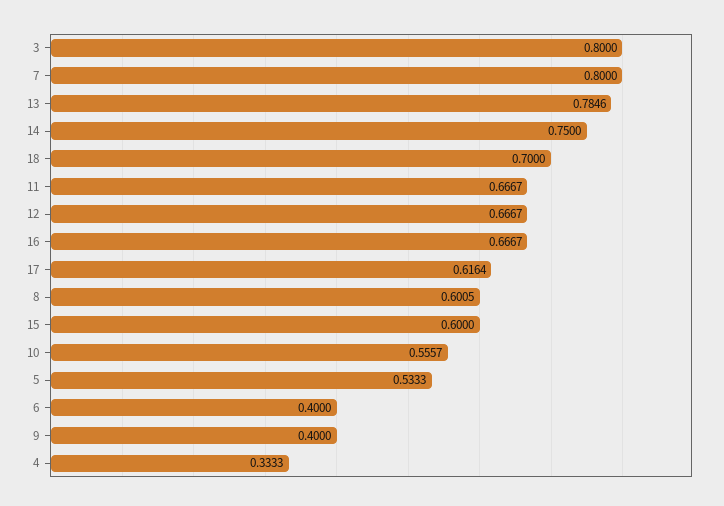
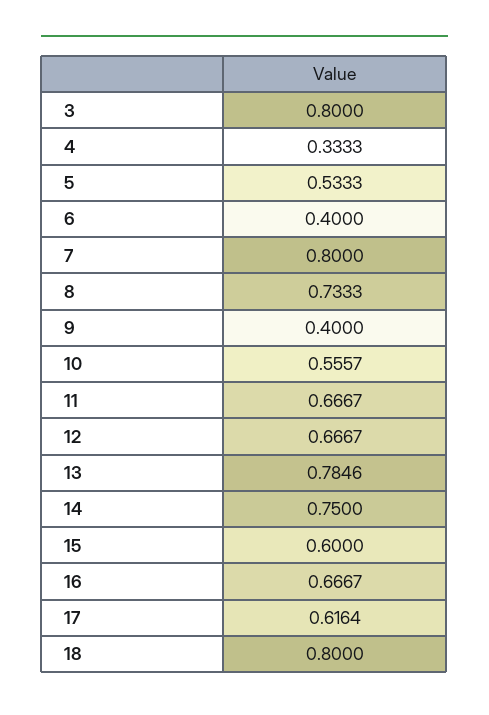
18: 0.7 -> 0.8
8: 0.6005 -> 0.7333

